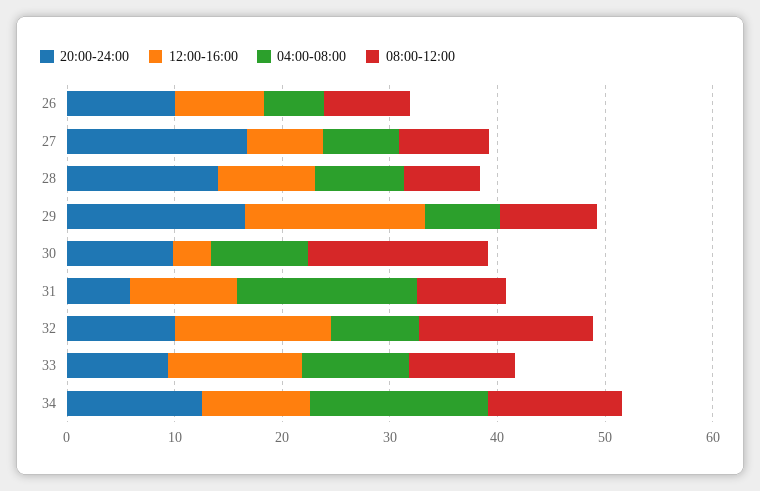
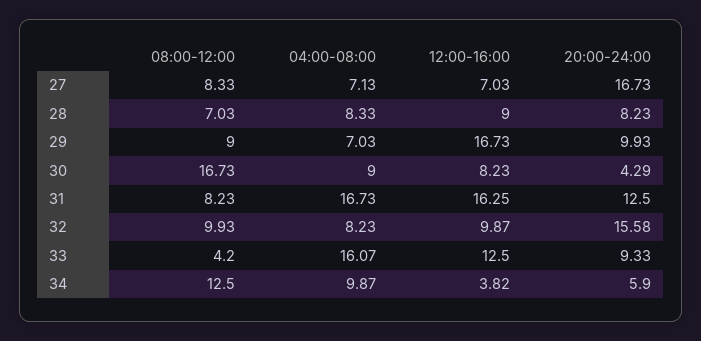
20:00-24:00, 26: 10 -> none
12:00-16:00, 26: 8 -> none
04:00-08:00, 26: 6 -> none
08:00-12:00, 26: 8 -> none
20:00-24:00, 28: 14 -> 8.23
20:00-24:00, 29: 16 -> 9.93
20:00-24:00, 30: 10 -> 4.29
12:00-16:00, 30: 4 -> 8.23
20:00-24:00, 31: 6 -> 12.5
12:00-16:00, 31: 10 -> 16.25
20:00-24:00, 32: 10 -> 15.58
12:00-16:00, 32: 14 -> 9.87
08:00-12:00, 32: 16 -> 9.93
04:00-08:00, 33: 10 -> 16.07
08:00-12:00, 33: 10 -> 4.2
20:00-24:00, 34: 12 -> 5.9
12:00-16:00, 34: 10 -> 3.82
04:00-08:00, 34: 16 -> 9.87

